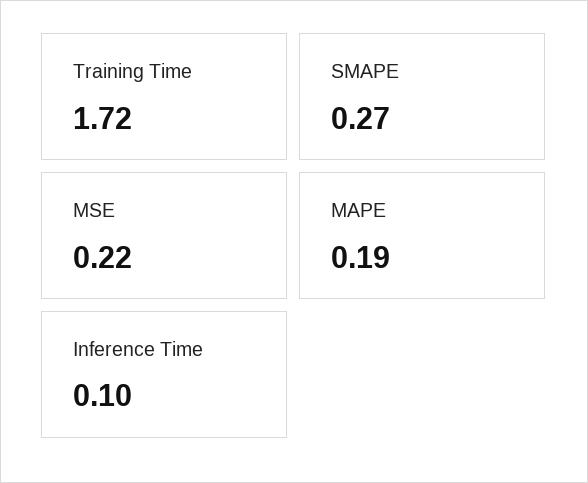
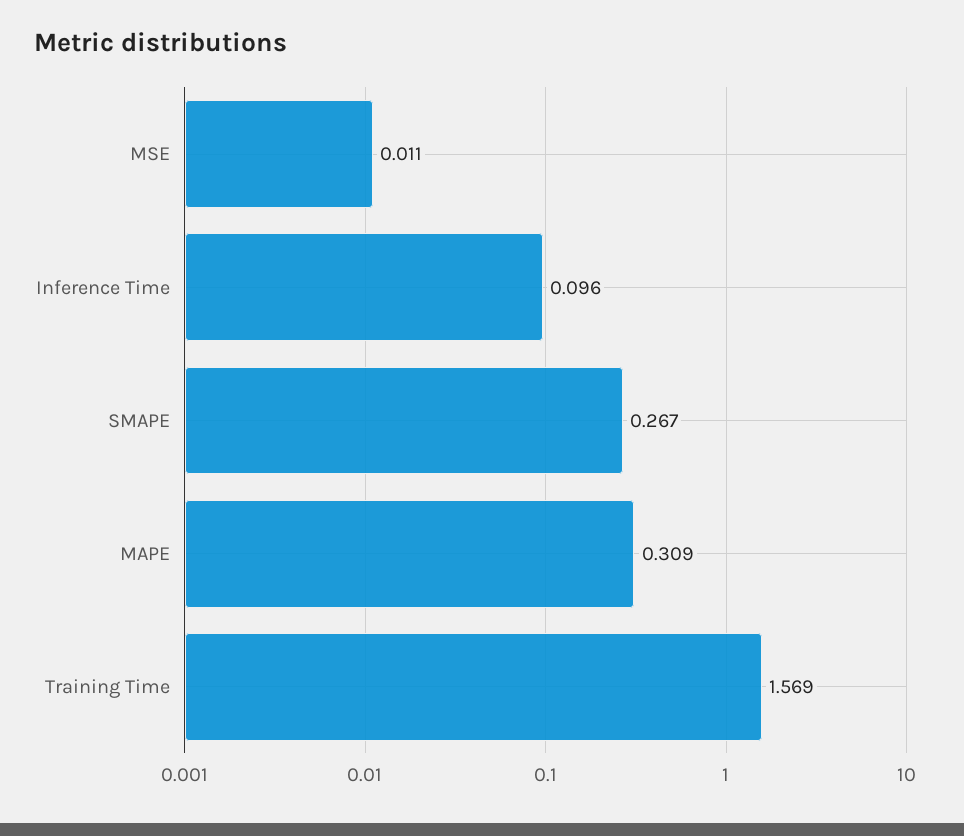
Training Time: 1.72 -> 1.569
MSE: 0.22 -> 0.011
MAPE: 0.19 -> 0.309

